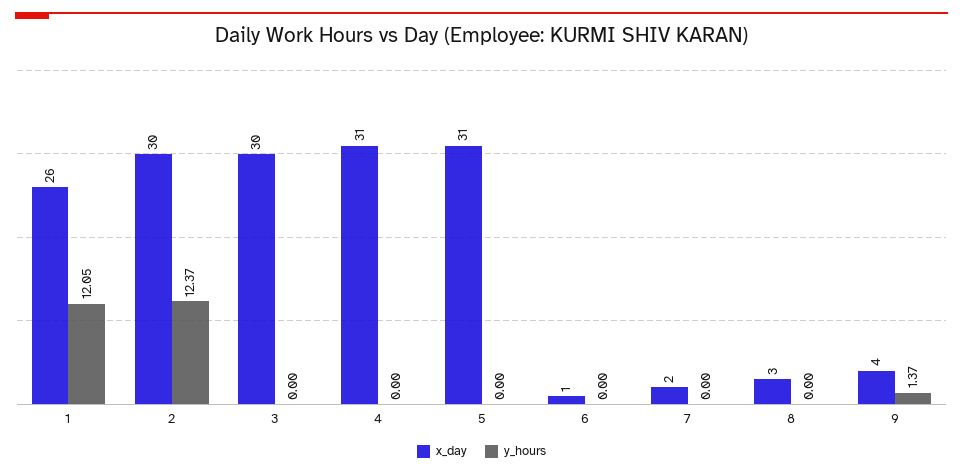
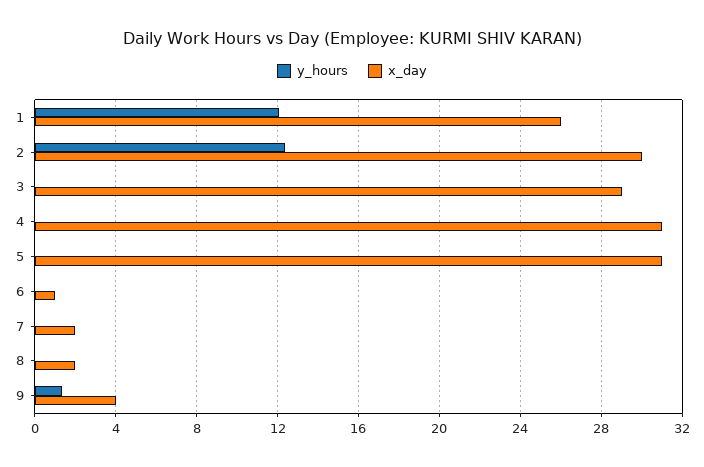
x_day, 3: 30 -> 29
x_day, 8: 3 -> 2

